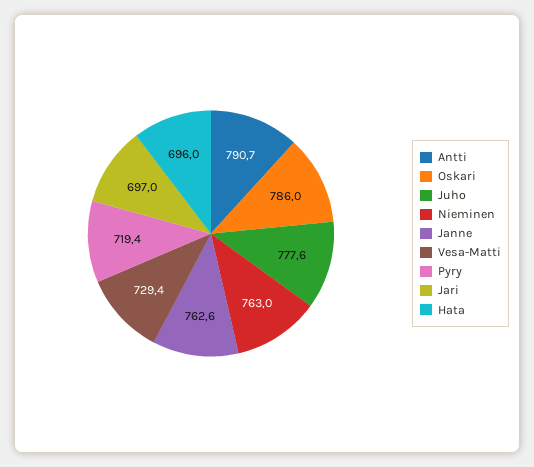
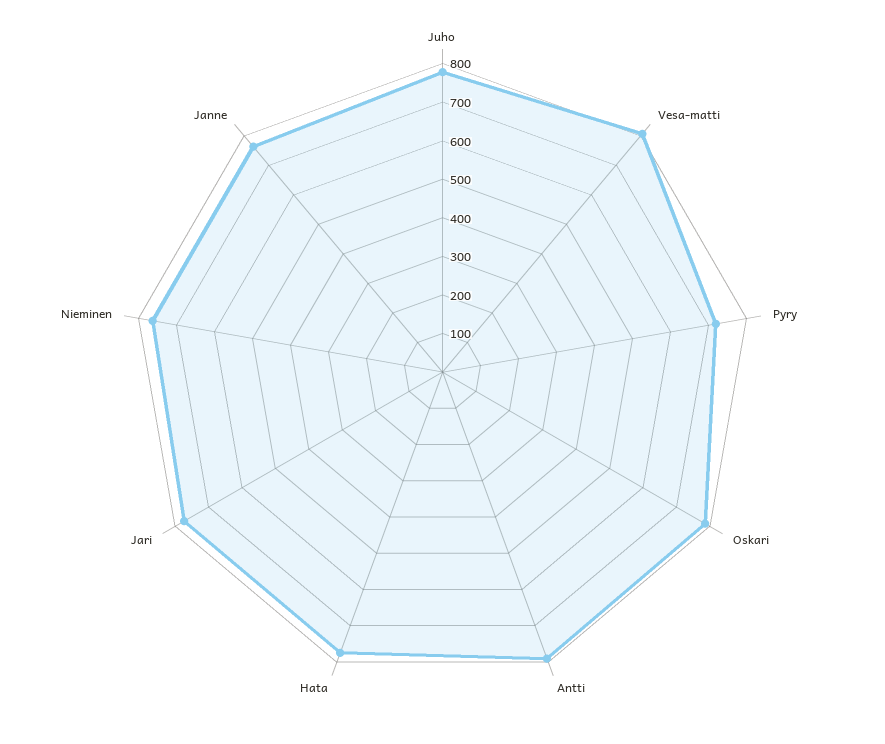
Vesa-Matti: 729.4 -> 800
Jari: 697 -> 775
Hata: 696 -> 775

